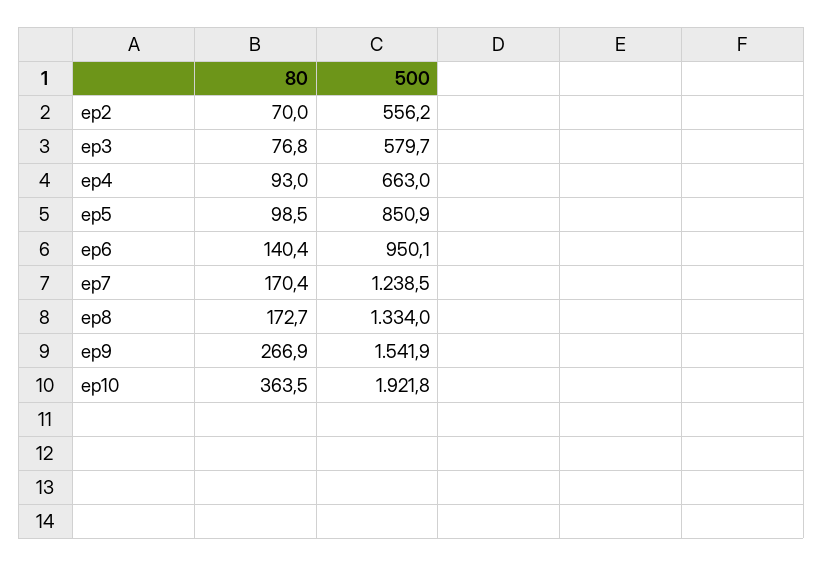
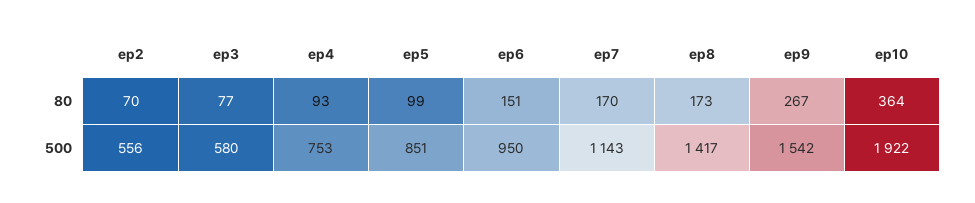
500, ep4: 663 -> 753
80, ep6: 140.4 -> 151
500, ep7: 1238.5 -> 1143
500, ep8: 1334 -> 1417

